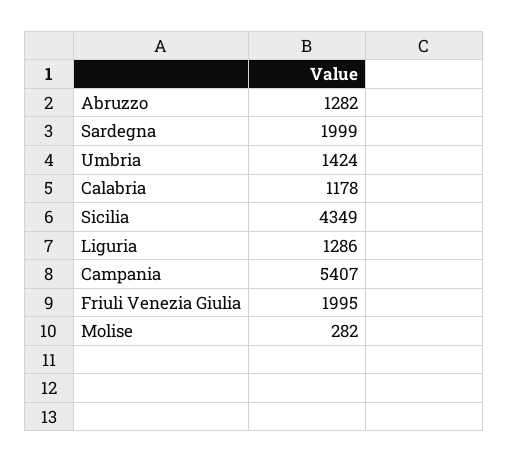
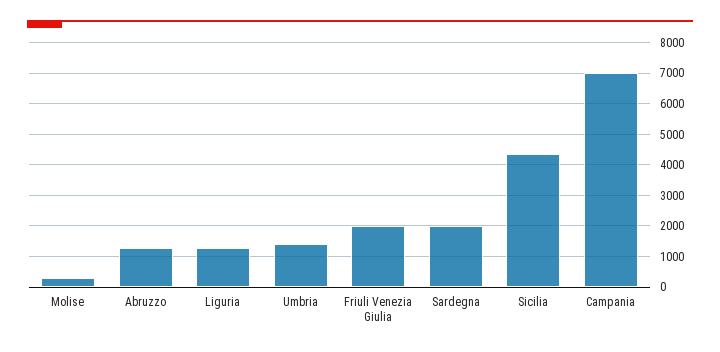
Calabria: 1178 -> none
Campania: 5407 -> 7000

